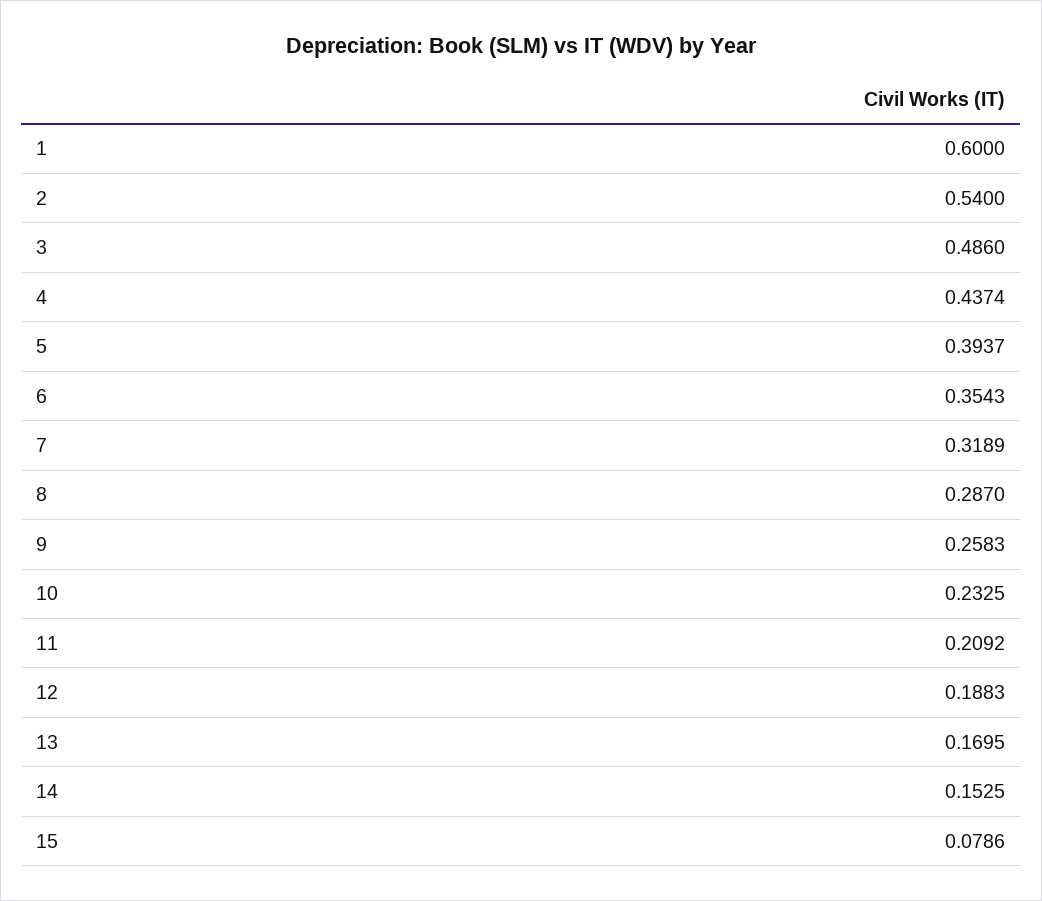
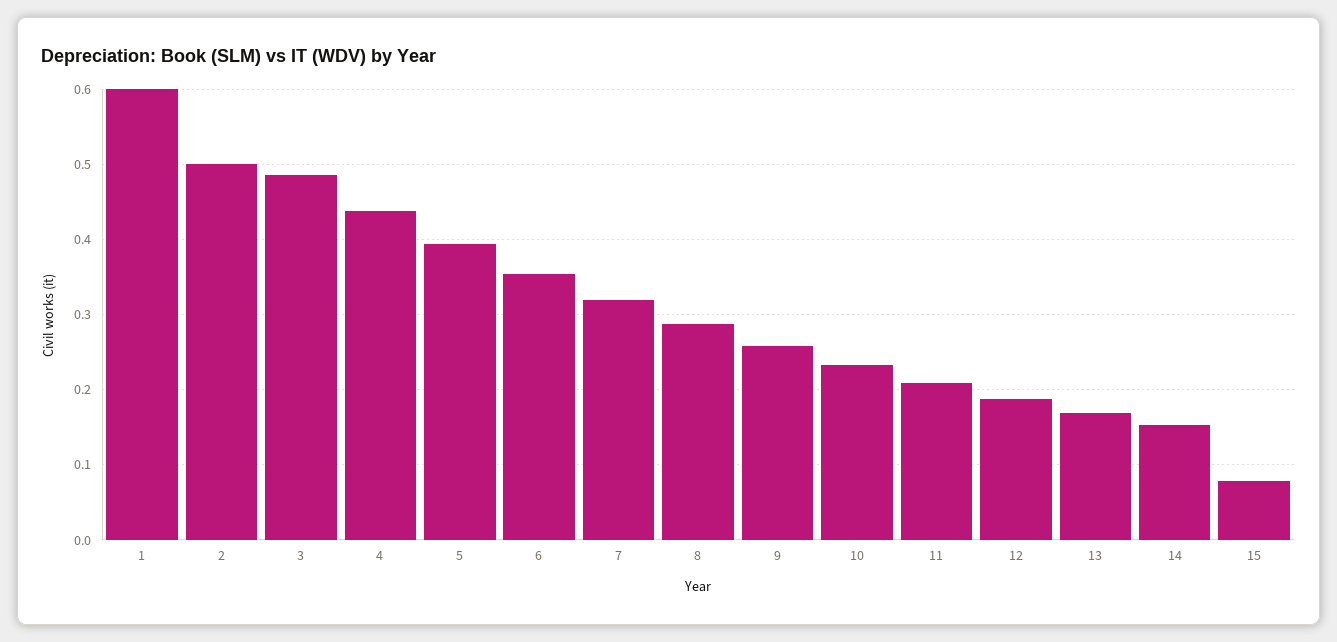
2: 0.54 -> 0.5

